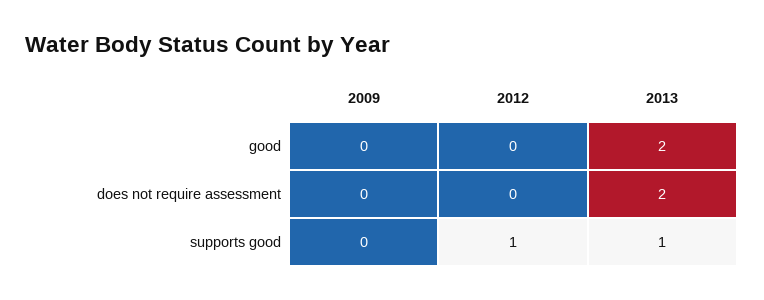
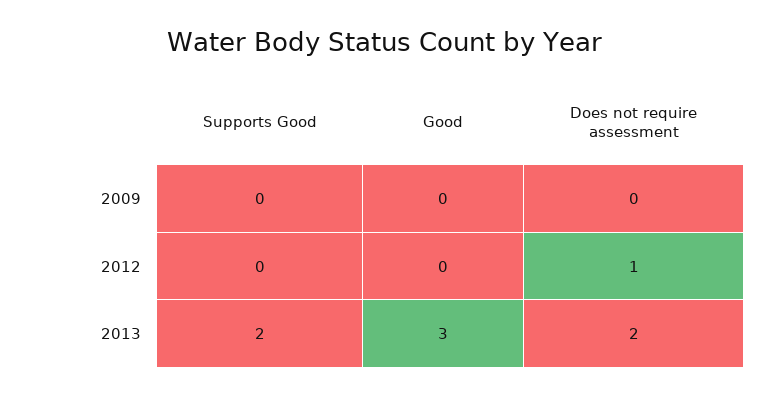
2013, good: 2 -> 3
2012, does not require assessment: 0 -> 1
2012, supports good: 1 -> 0
2013, supports good: 1 -> 2

